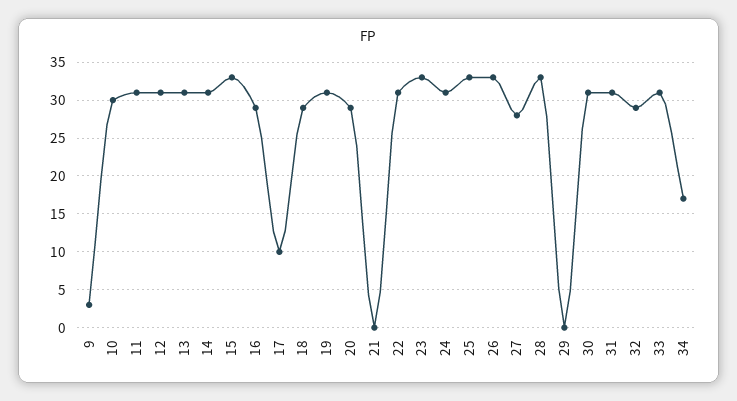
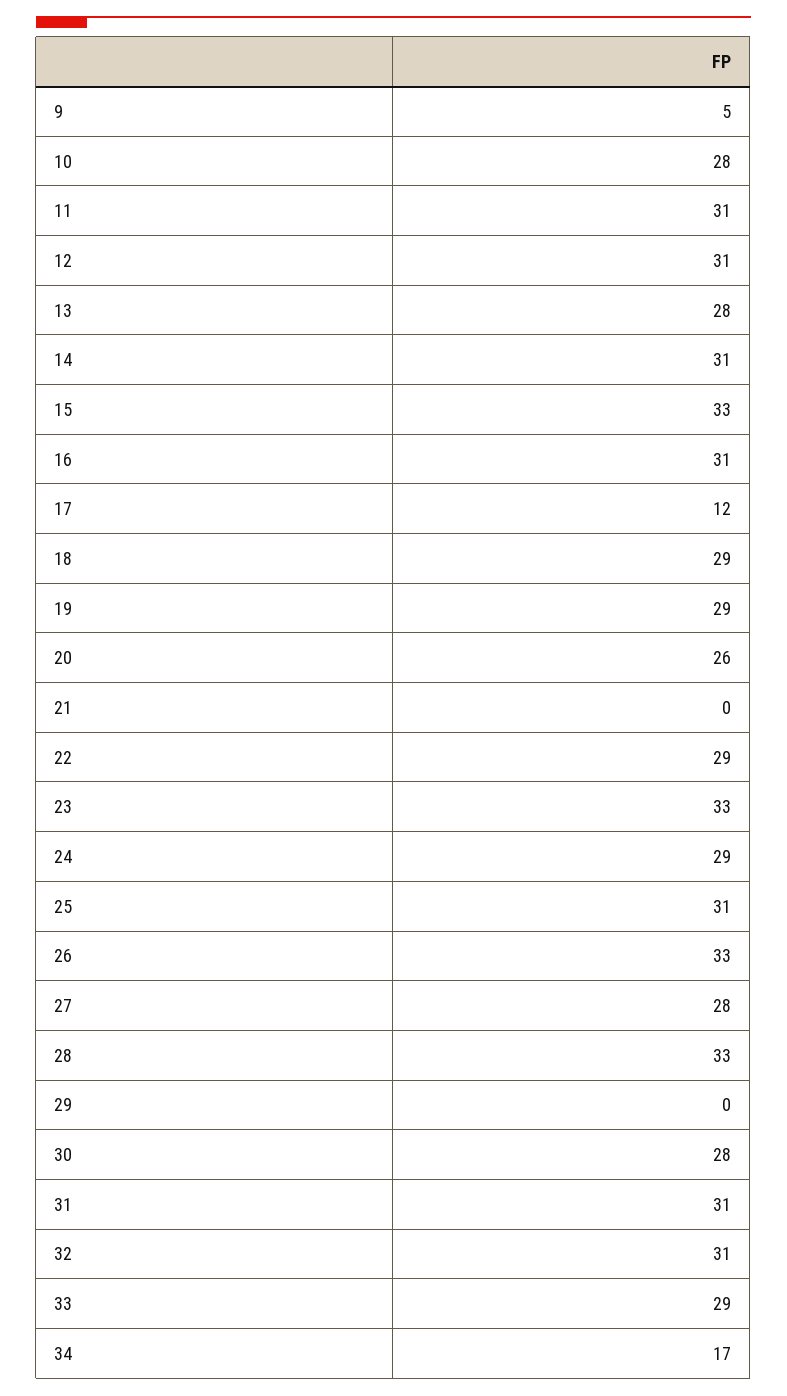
9: 3 -> 5
10: 30 -> 28
13: 31 -> 28
16: 29 -> 31
17: 10 -> 12
19: 31 -> 29
20: 29 -> 26
22: 31 -> 29
24: 31 -> 29
25: 33 -> 31
30: 31 -> 28
32: 29 -> 31
33: 31 -> 29

